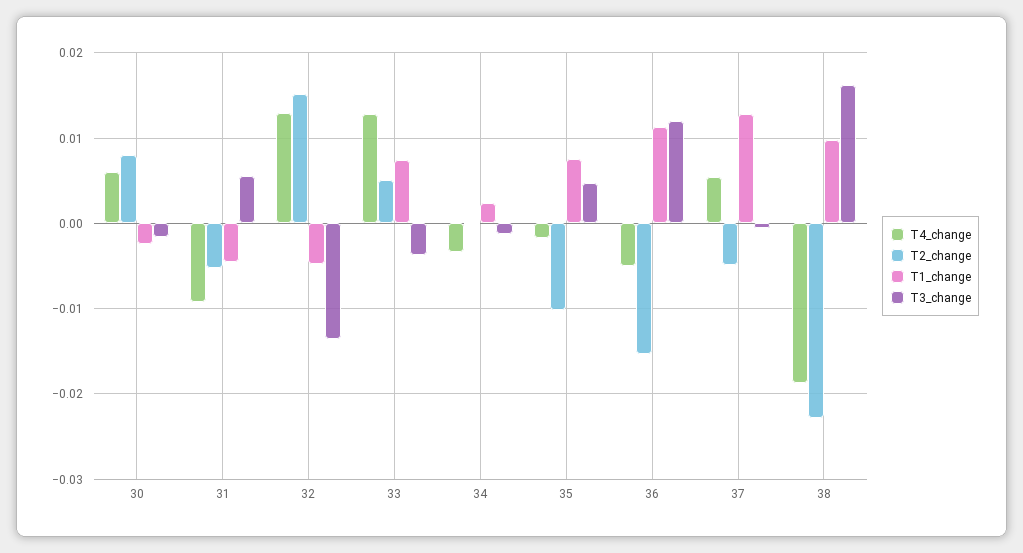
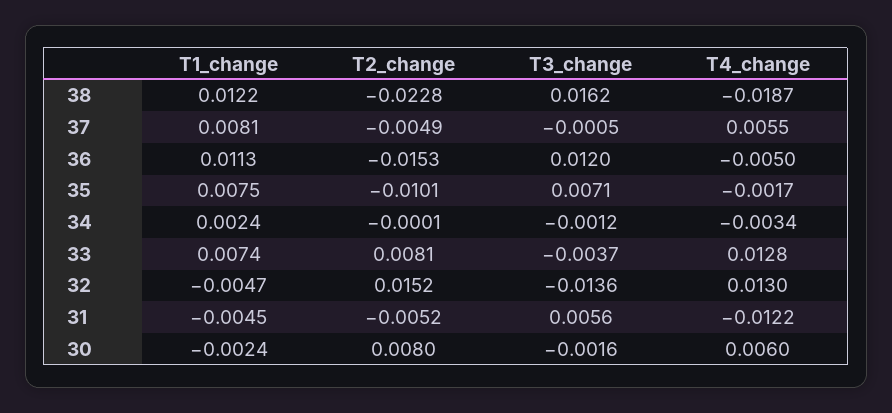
T4_change, 31: -0.009 -> -0.0122
T2_change, 33: 0.005 -> 0.0081
T3_change, 35: 0.005 -> 0.0071
T1_change, 37: 0.013 -> 0.0081
T1_change, 38: 0.01 -> 0.0122

